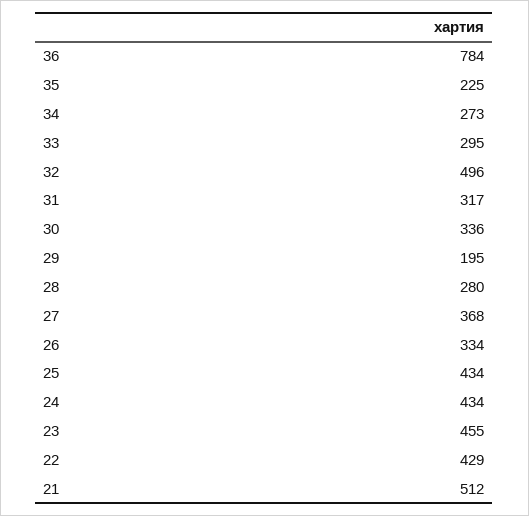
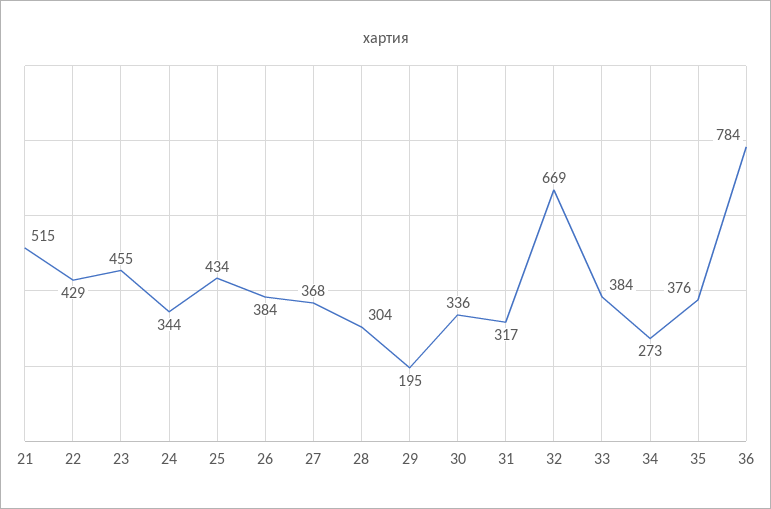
35: 225 -> 376
33: 295 -> 384
32: 496 -> 669
28: 280 -> 304
26: 334 -> 384
24: 434 -> 344
21: 512 -> 515

